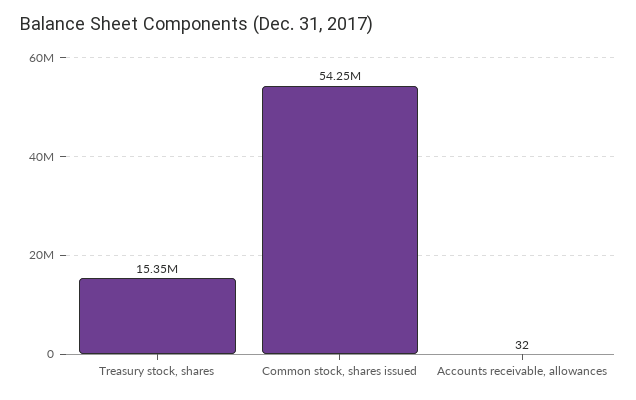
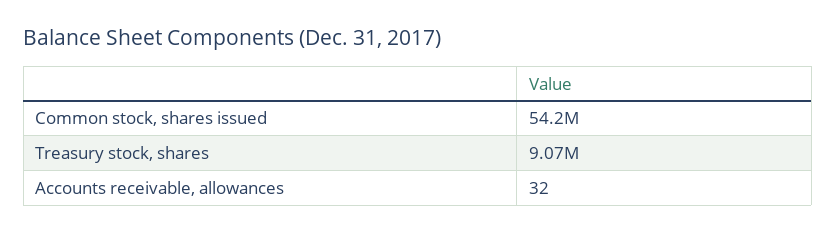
Treasury stock, shares: 15350000 -> 9070000

